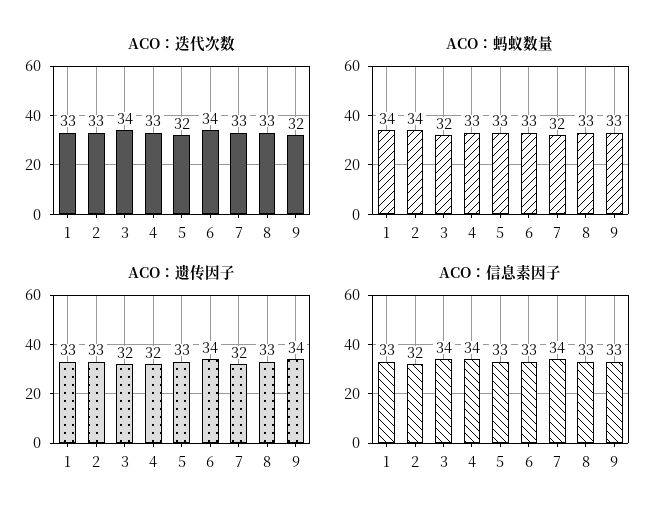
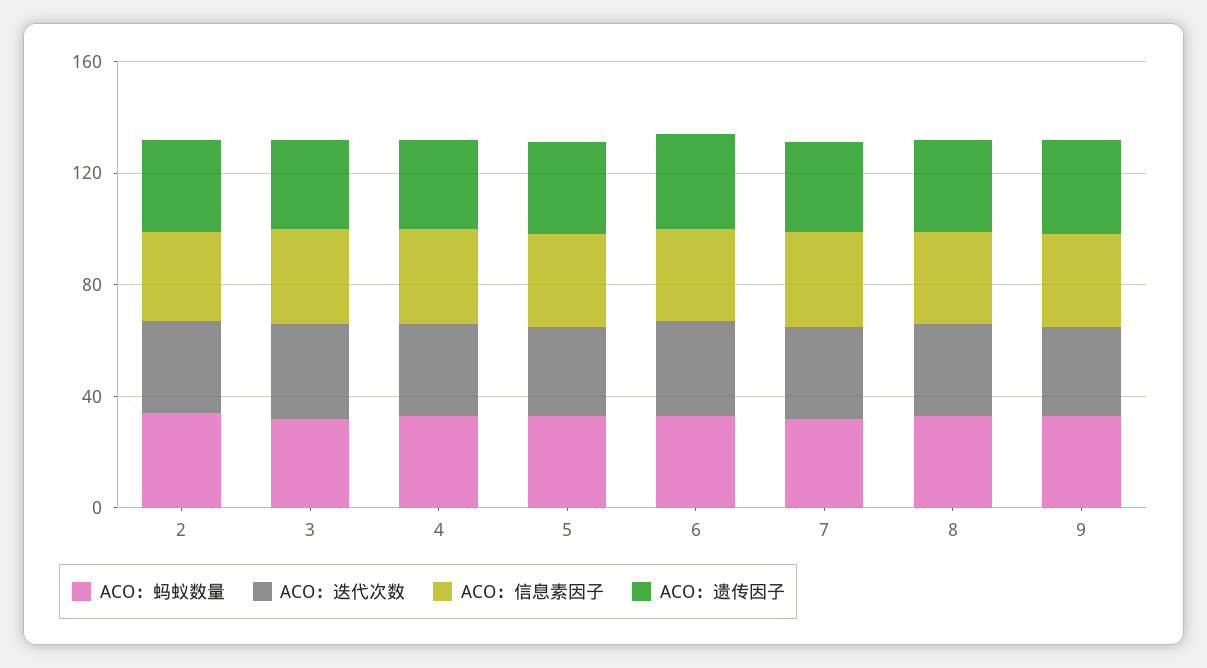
ACO：迭代次数, 1: 33 -> none
ACO：蚂蚁数量, 1: 34 -> none
ACO：遗传因子, 1: 33 -> none
ACO：信息素因子, 1: 33 -> none

